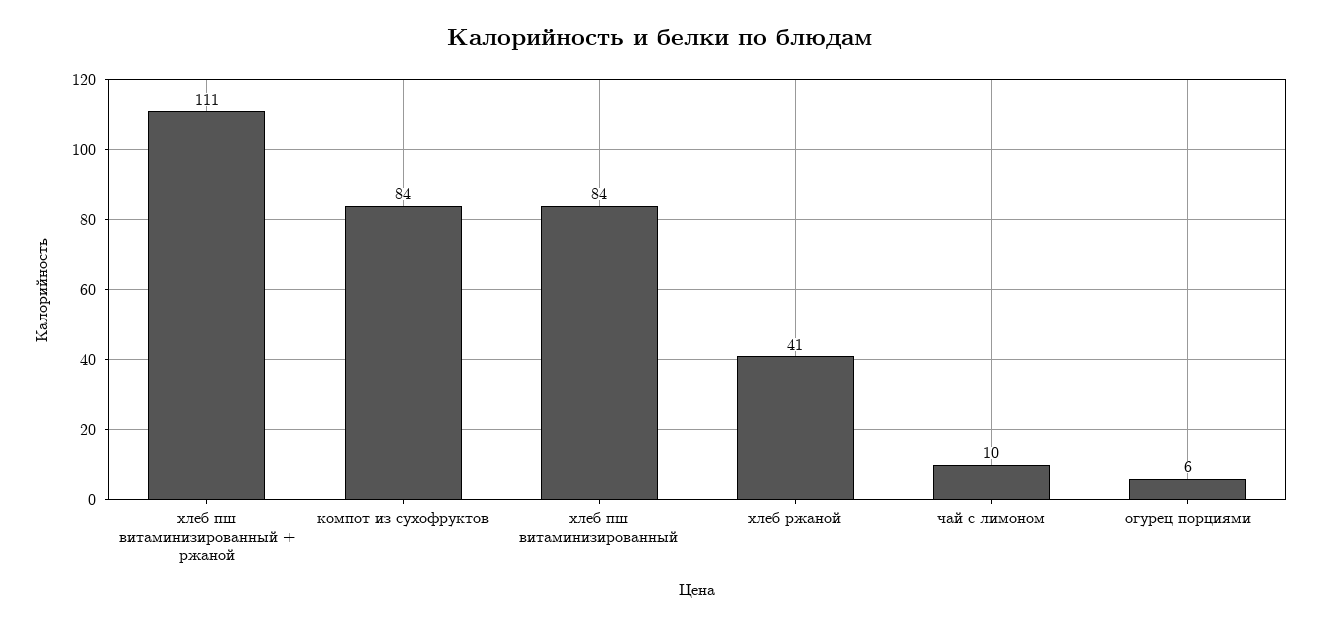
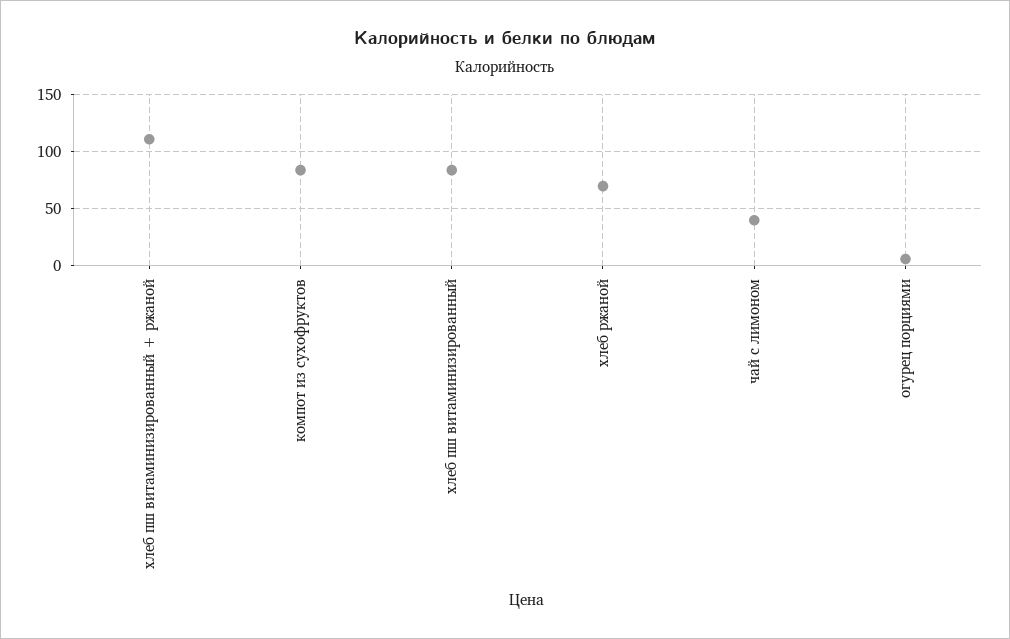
хлеб ржаной: 41 -> 70
чай с лимоном: 10 -> 40

